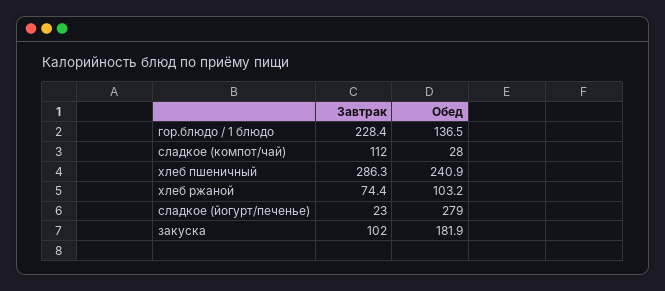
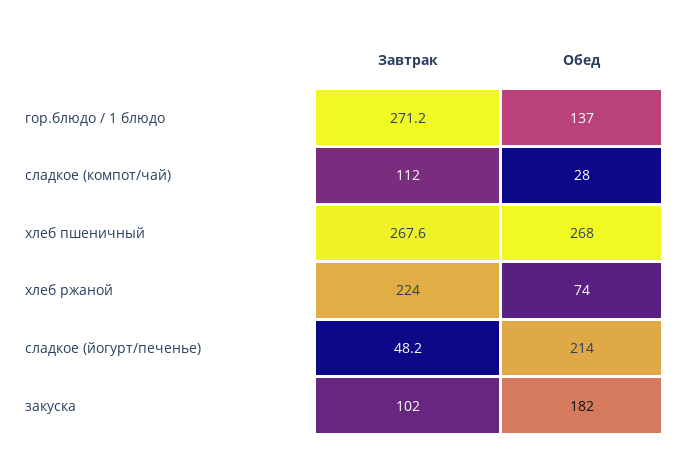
Завтрак, гор.блюдо / 1 блюдо: 228.4 -> 271.2
Завтрак, хлеб пшеничный: 286.3 -> 267.6
Обед, хлеб пшеничный: 240.9 -> 268
Завтрак, хлеб ржаной: 74.4 -> 224
Обед, хлеб ржаной: 103.2 -> 74
Завтрак, сладкое (йогурт/печенье): 23 -> 48.2
Обед, сладкое (йогурт/печенье): 279 -> 214

